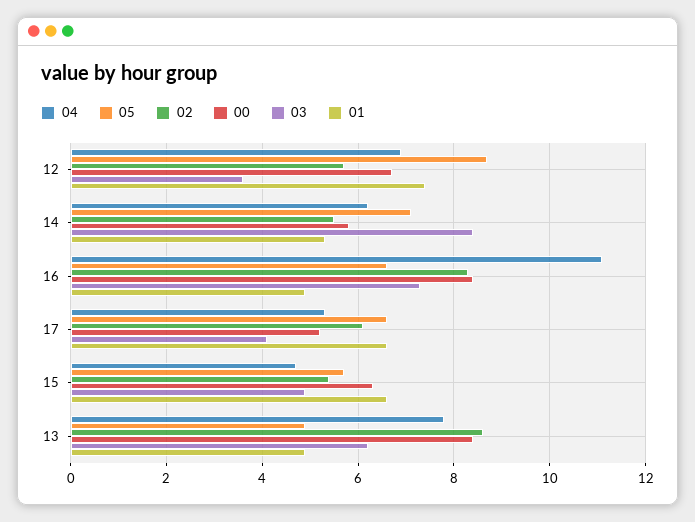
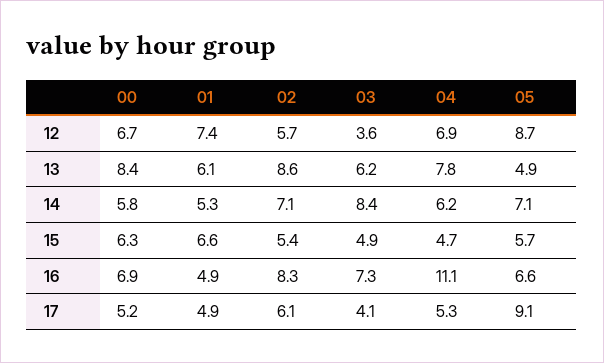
02, 14: 5.5 -> 7.1
00, 16: 8.5 -> 6.9
05, 17: 6.5 -> 9.1
01, 17: 6.5 -> 4.9
01, 13: 5 -> 6.1

